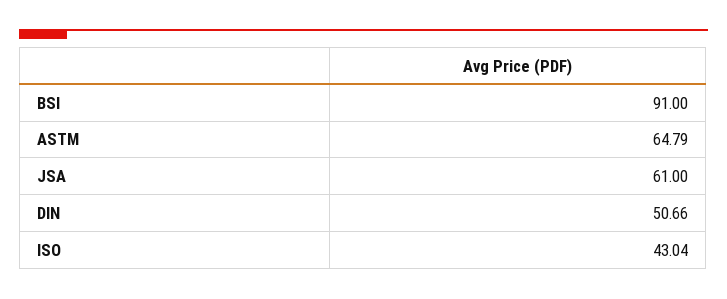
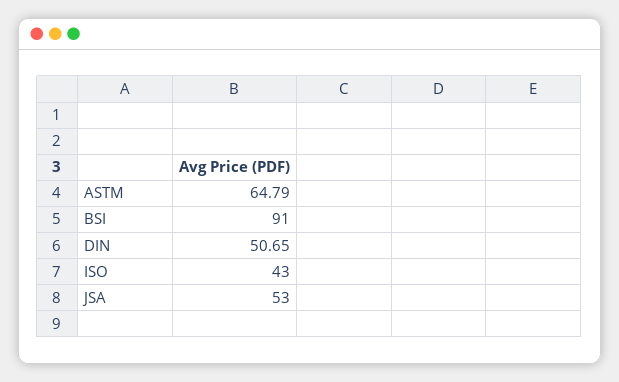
JSA: 61 -> 53
DIN: 50.66 -> 50.65
ISO: 43.04 -> 43

